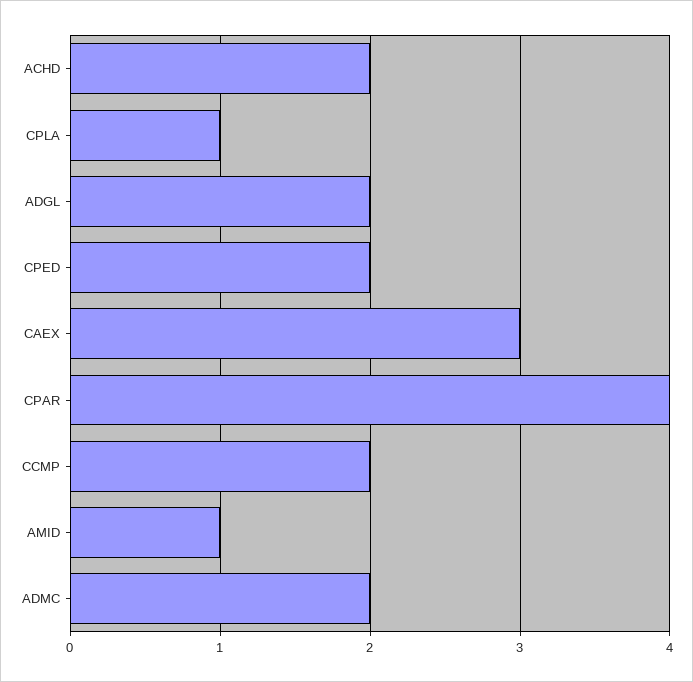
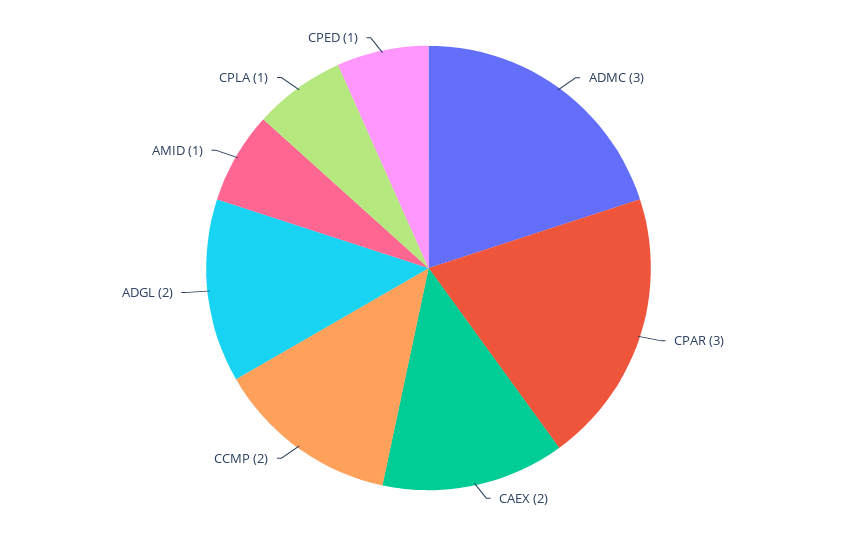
ACHD: 2 -> none
CPED: 2 -> 1
CAEX: 3 -> 2
CPAR: 4 -> 3
ADMC: 2 -> 3

